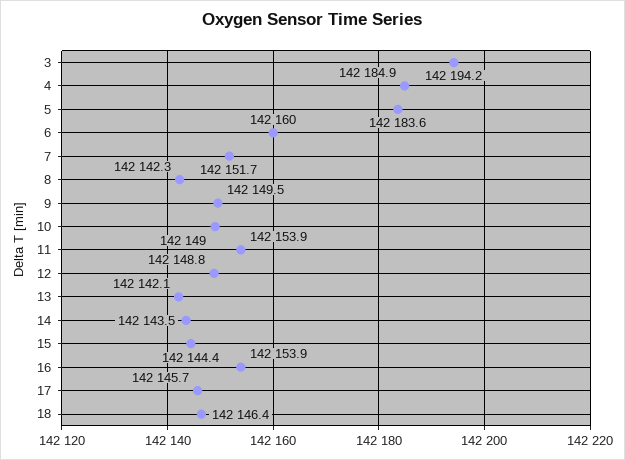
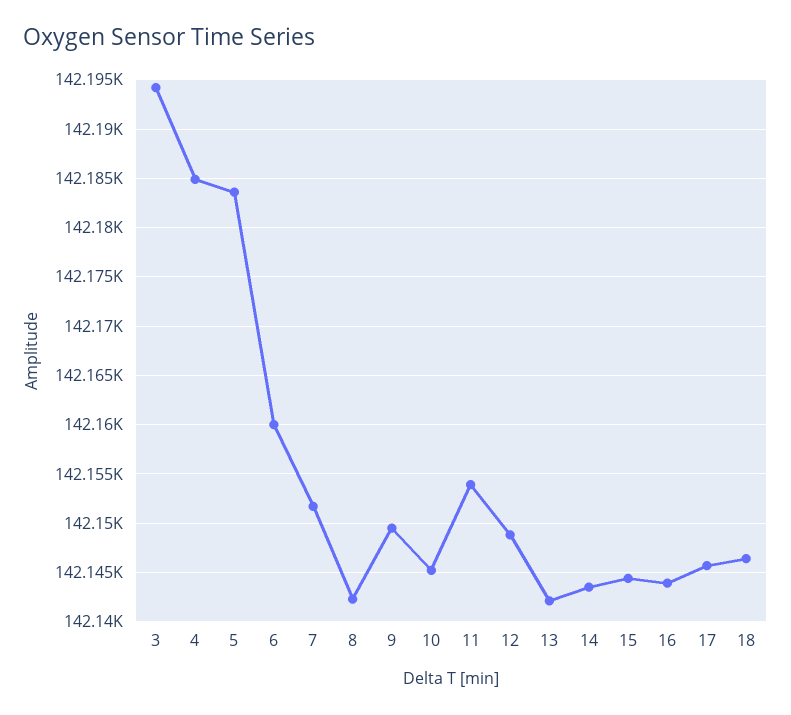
10: 142149 -> 142145
16: 142153.9 -> 142144

